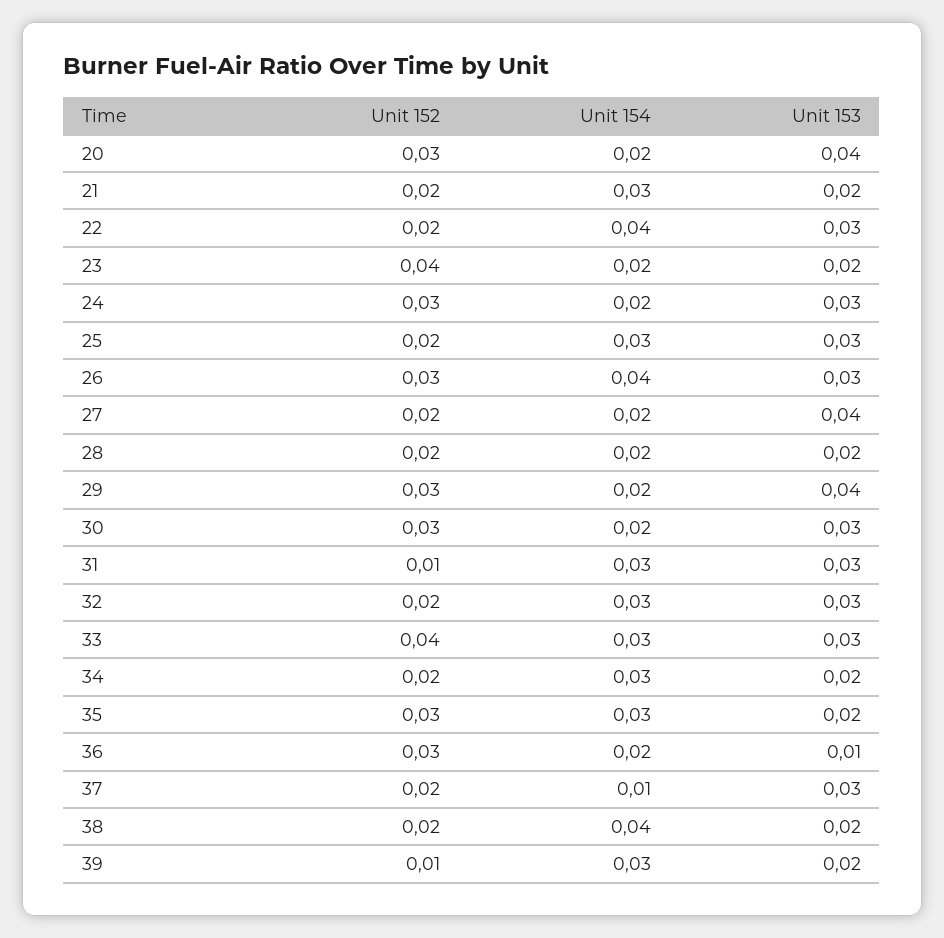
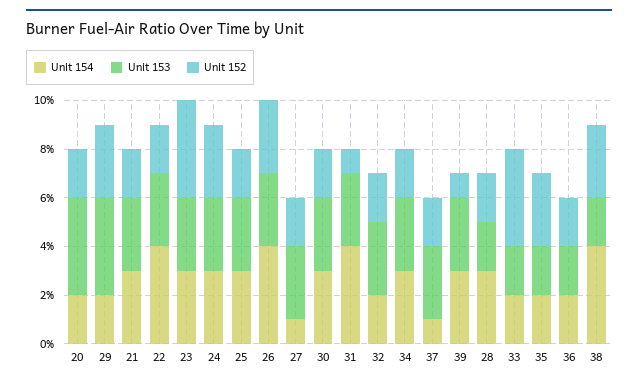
Unit 152, 20: 0.03 -> 0.02
Unit 153, 21: 0.02 -> 0.03
Unit 154, 23: 0.02 -> 0.03
Unit 153, 23: 0.02 -> 0.03
Unit 154, 24: 0.02 -> 0.03
Unit 154, 27: 0.02 -> 0.01
Unit 153, 27: 0.04 -> 0.03
Unit 154, 28: 0.02 -> 0.03
Unit 152, 30: 0.03 -> 0.02
Unit 154, 30: 0.02 -> 0.03
Unit 154, 31: 0.03 -> 0.04
Unit 154, 32: 0.03 -> 0.02
Unit 154, 33: 0.03 -> 0.02
Unit 153, 33: 0.03 -> 0.02
Unit 153, 34: 0.02 -> 0.03
Unit 154, 35: 0.03 -> 0.02
Unit 152, 36: 0.03 -> 0.02
Unit 153, 36: 0.01 -> 0.02
Unit 152, 38: 0.02 -> 0.03
Unit 153, 39: 0.02 -> 0.03

